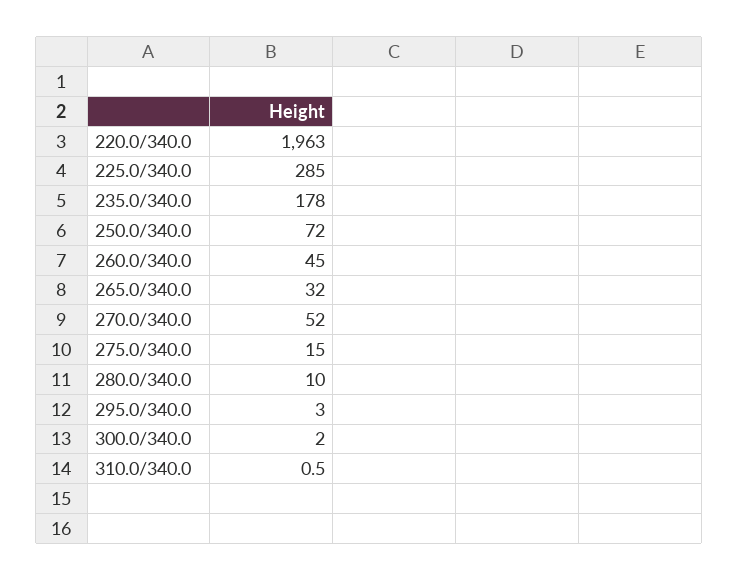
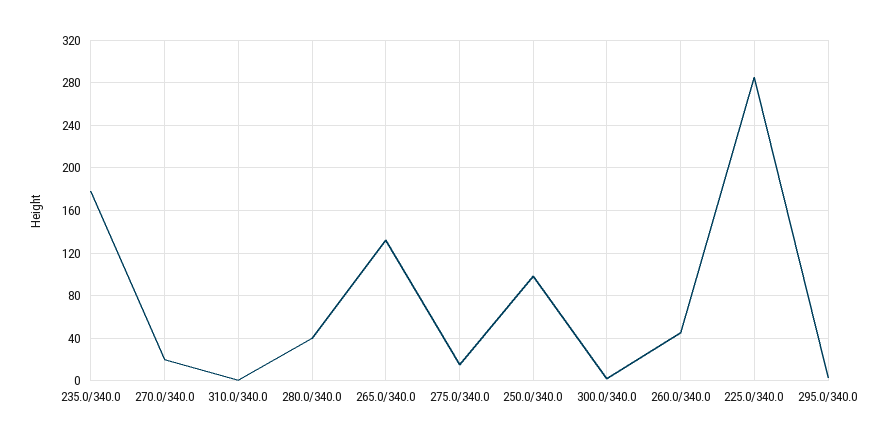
220.0/340.0: 1963 -> none
250.0/340.0: 72 -> 100
265.0/340.0: 32 -> 130
270.0/340.0: 52 -> 20
280.0/340.0: 10 -> 40

